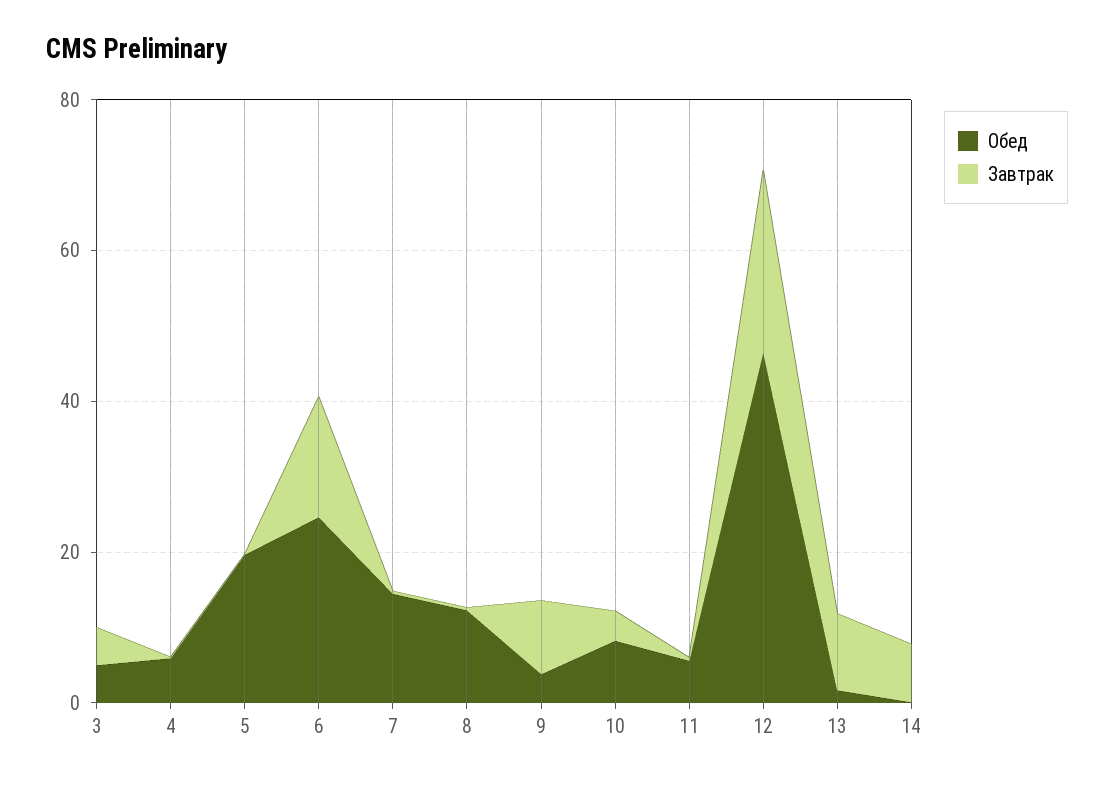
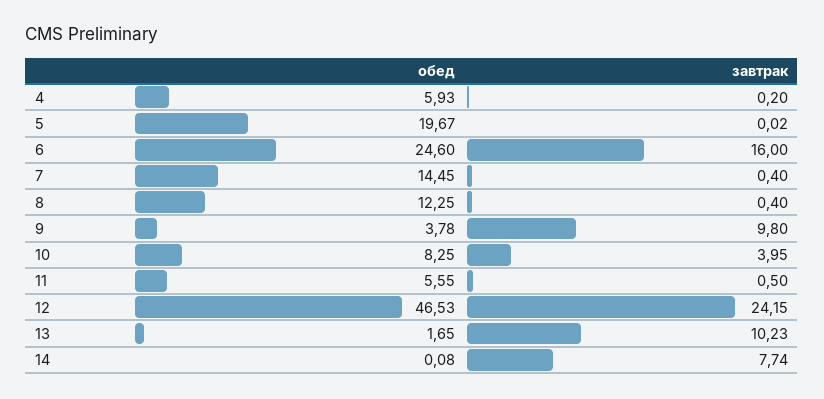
Обед, 3: 5 -> none
Завтрак, 3: 5 -> none

